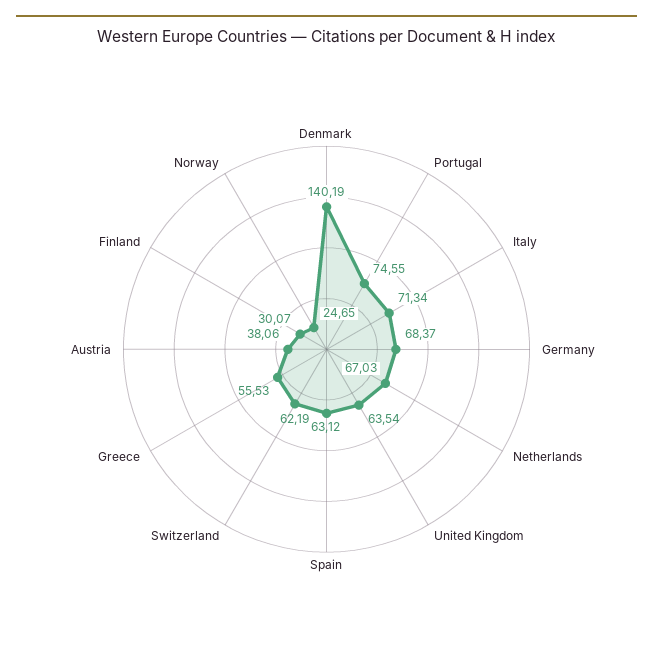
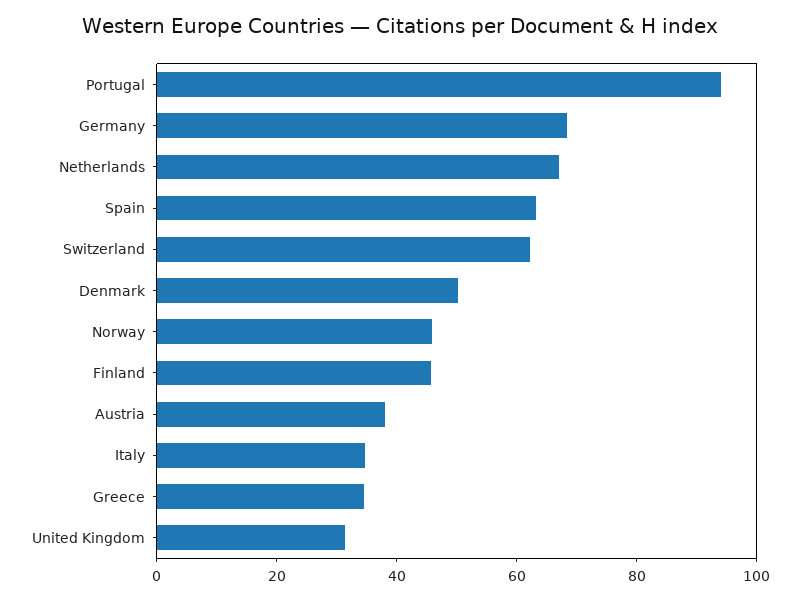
Denmark: 140.19 -> 50
Portugal: 74.55 -> 95
Italy: 71.34 -> 35
United Kingdom: 63.54 -> 30
Greece: 55.53 -> 35
Finland: 30.07 -> 45
Norway: 24.65 -> 45

